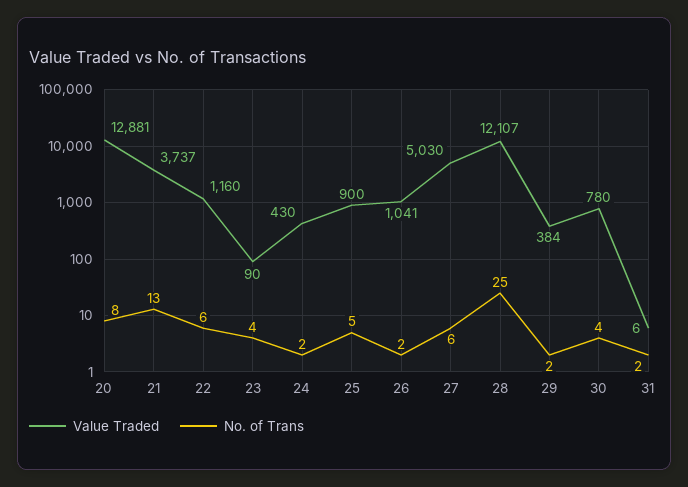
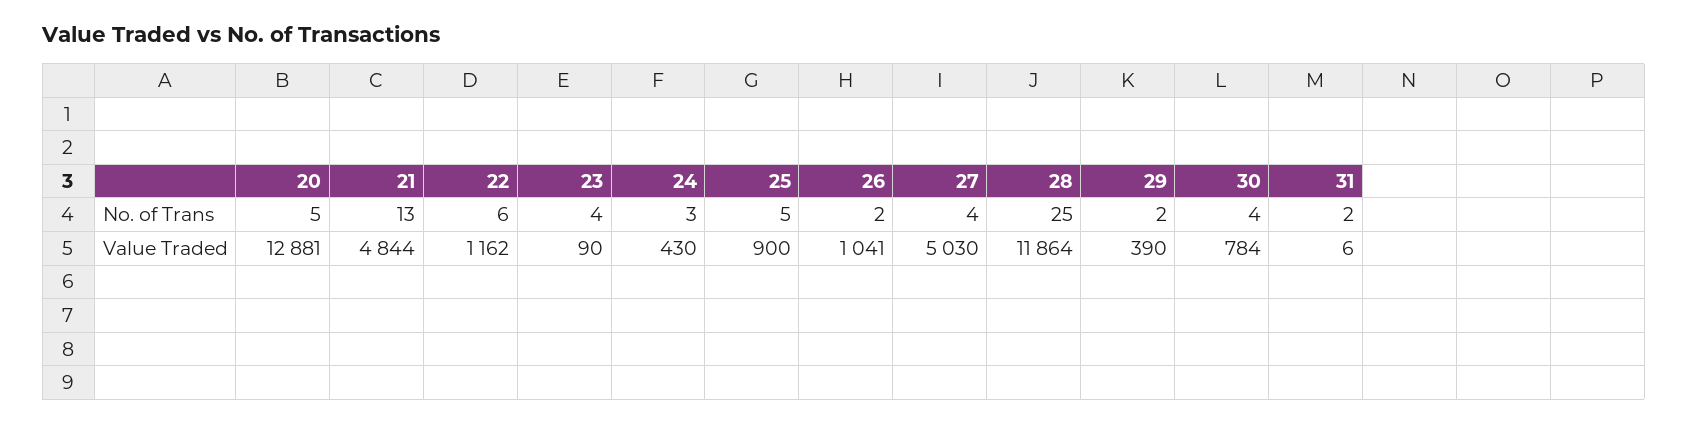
No. of Trans, 20: 8 -> 5
Value Traded, 21: 3737 -> 4844
Value Traded, 22: 1160 -> 1162
No. of Trans, 24: 2 -> 3
No. of Trans, 27: 6 -> 4
Value Traded, 28: 12107 -> 11864
Value Traded, 29: 384 -> 390
Value Traded, 30: 780 -> 784

